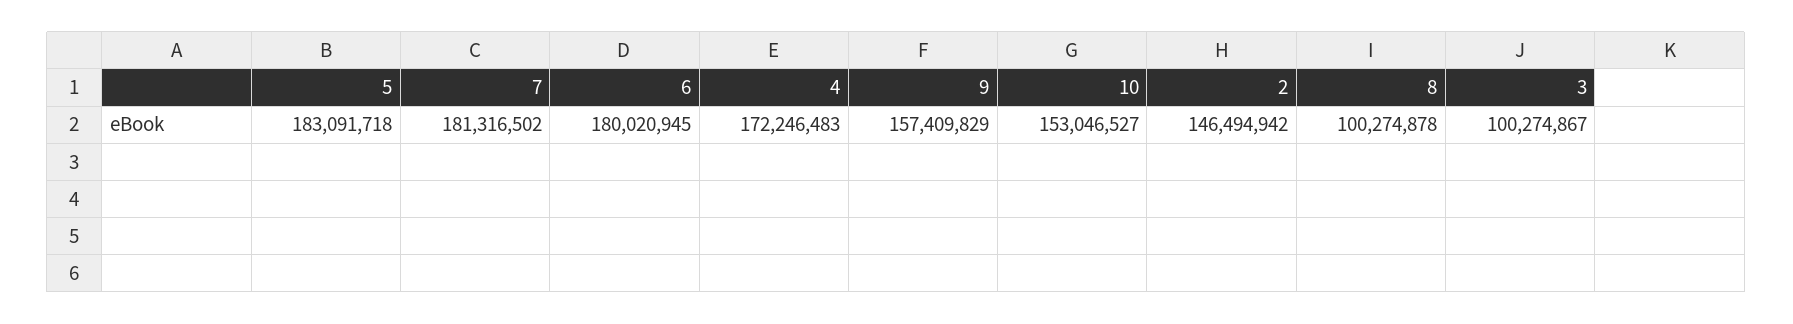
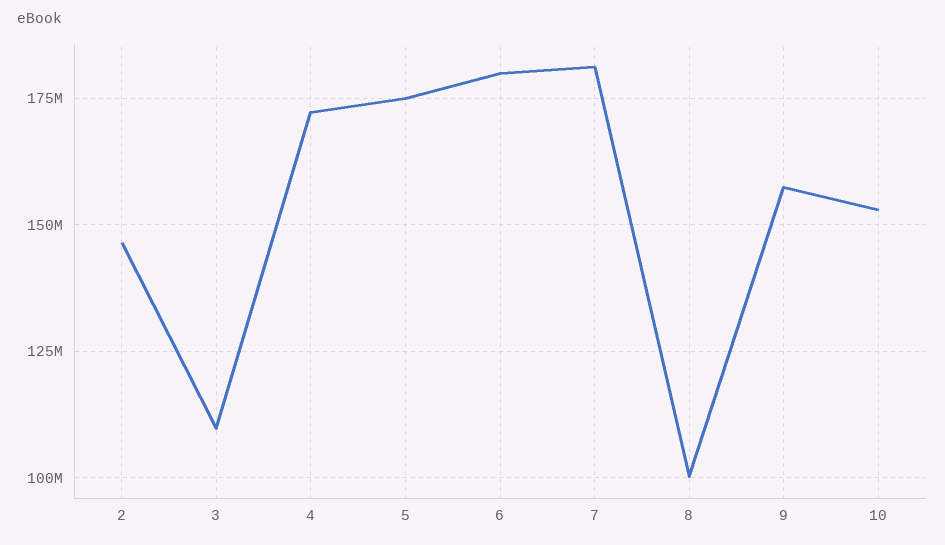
5: 183091718 -> 175000000
3: 100274867 -> 110000000

